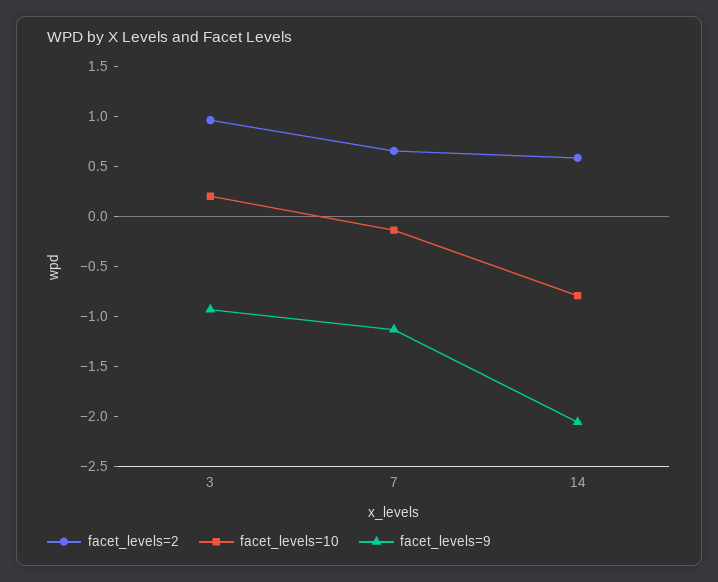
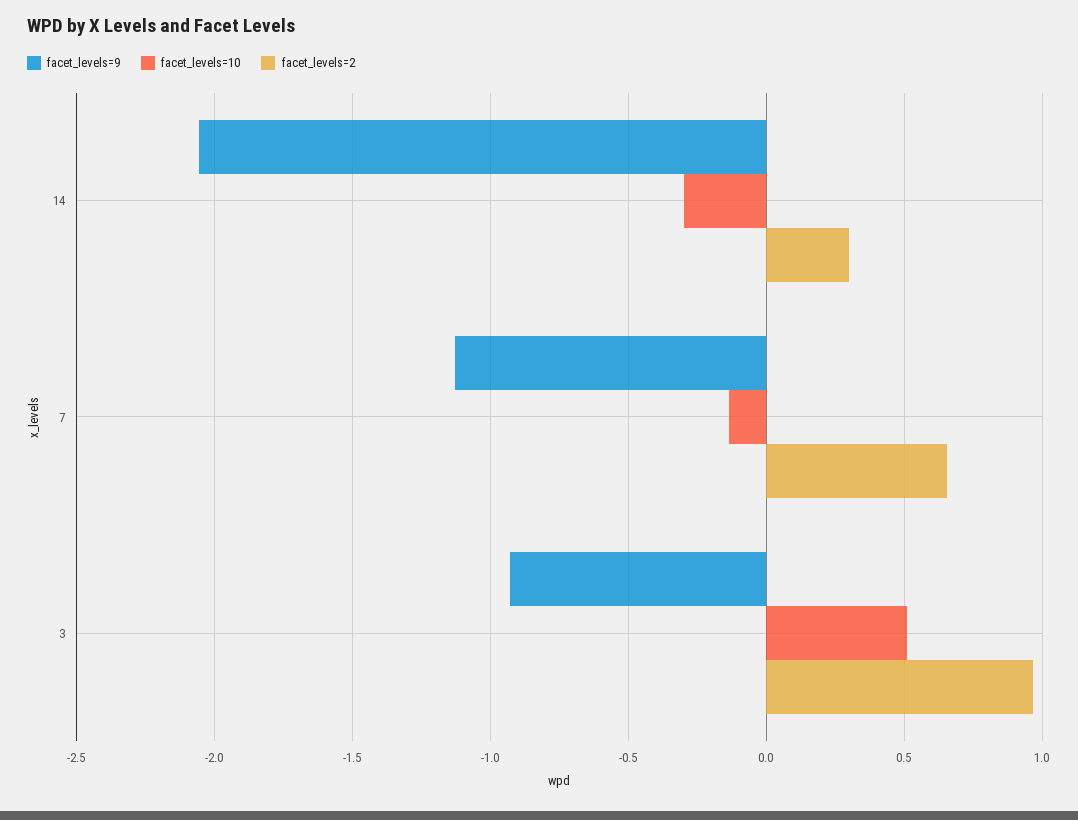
facet_levels=10, 3: 0.2 -> 0.5
facet_levels=2, 14: 0.6 -> 0.3
facet_levels=10, 14: -0.8 -> -0.3

